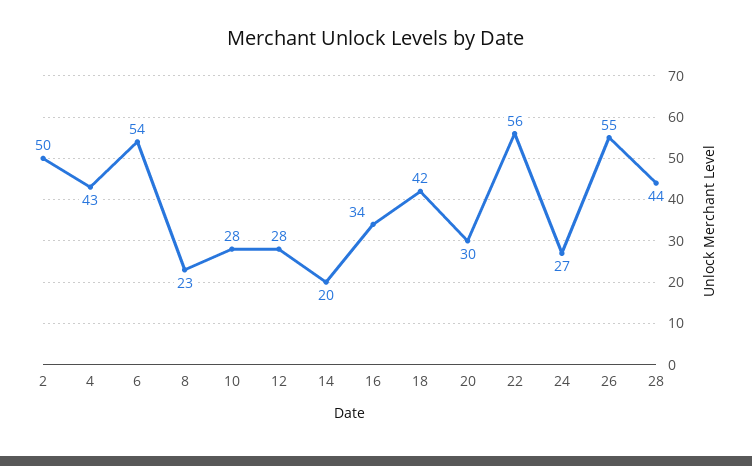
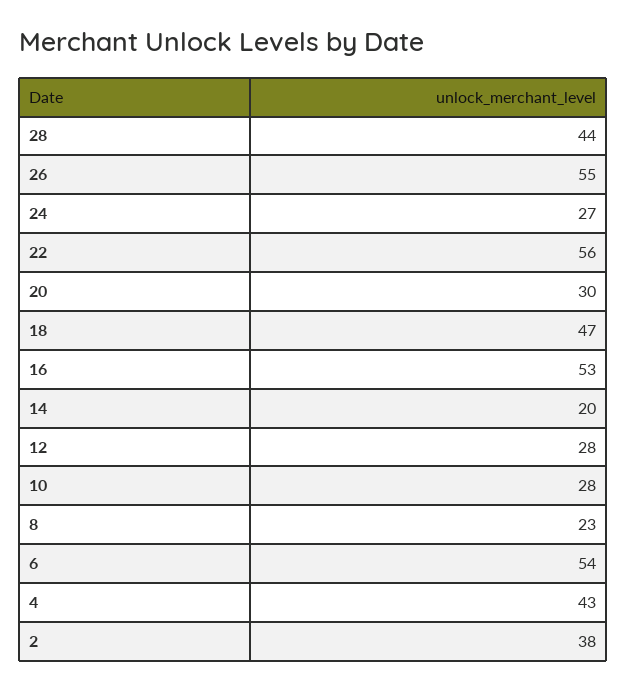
2: 50 -> 38
16: 34 -> 53
18: 42 -> 47

